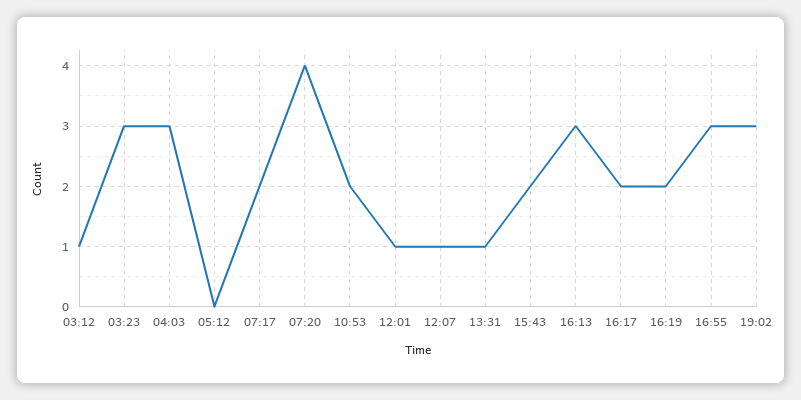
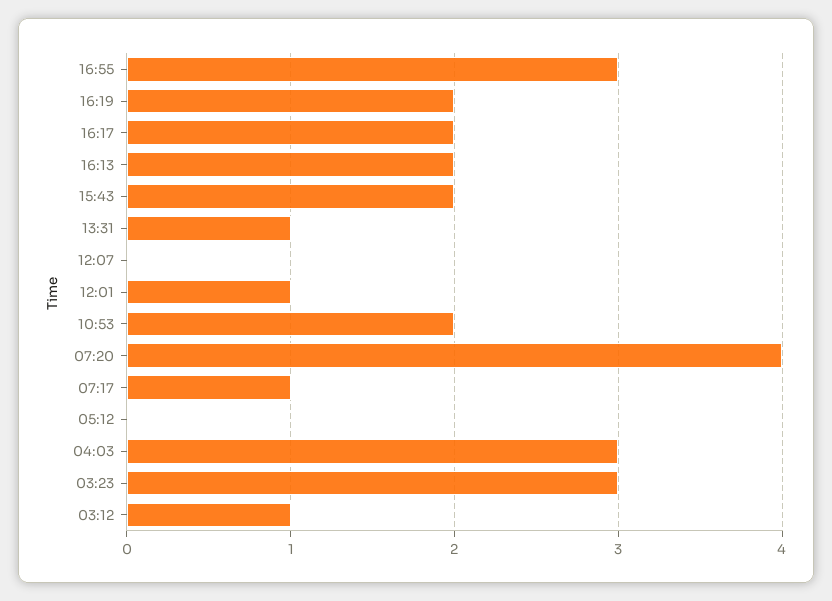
07:17: 2 -> 1
12:07: 1 -> 0
16:13: 3 -> 2
19:02: 3 -> none

